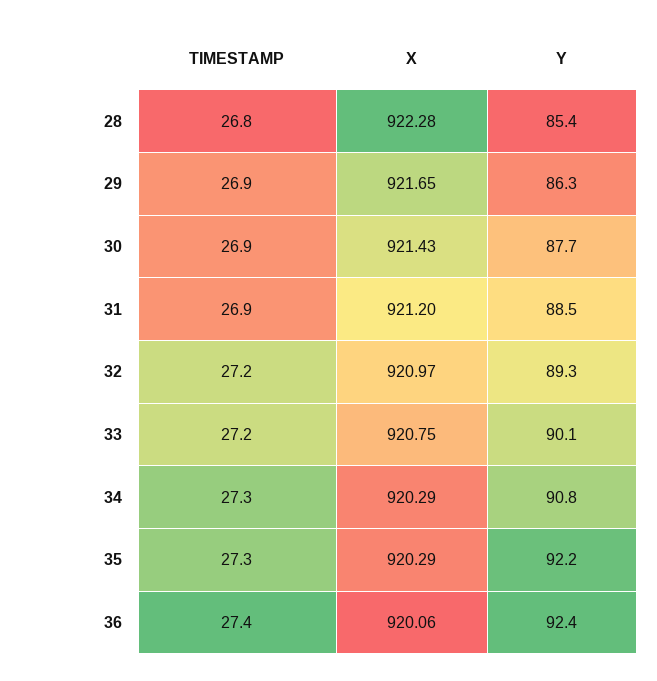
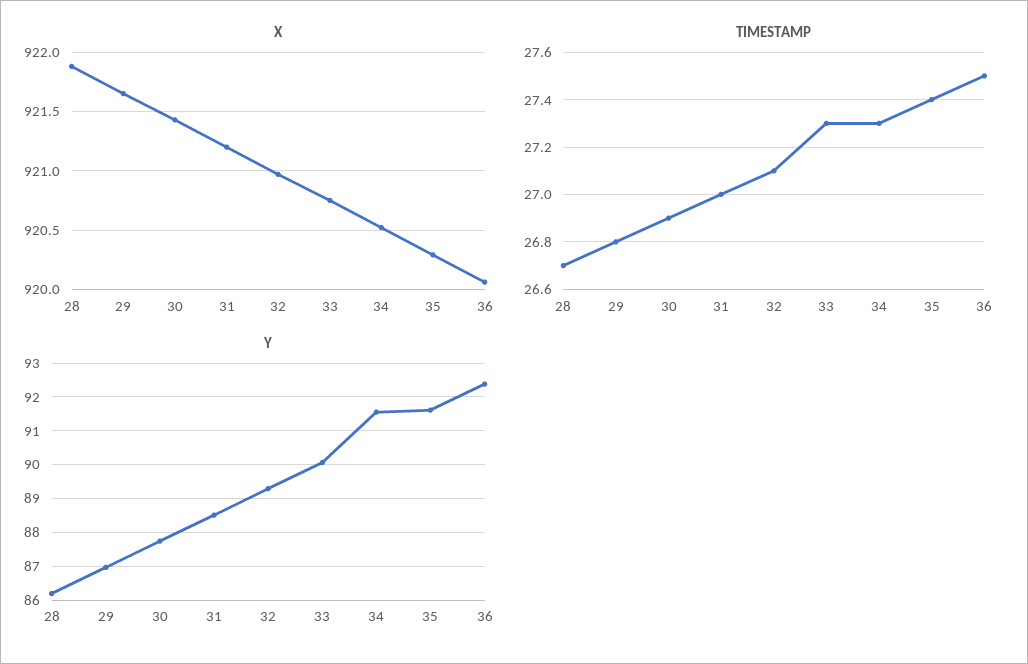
TIMESTAMP, 28: 26.8 -> 26.7
X, 28: 922.28 -> 921.9
Y, 28: 85.4 -> 86.2
TIMESTAMP, 29: 26.9 -> 26.8
Y, 29: 86.3 -> 87
TIMESTAMP, 31: 26.9 -> 27
TIMESTAMP, 32: 27.2 -> 27.1
TIMESTAMP, 33: 27.2 -> 27.3
X, 34: 920.29 -> 920.5
Y, 34: 90.8 -> 91.6
TIMESTAMP, 35: 27.3 -> 27.4
Y, 35: 92.2 -> 91.6
TIMESTAMP, 36: 27.4 -> 27.5

